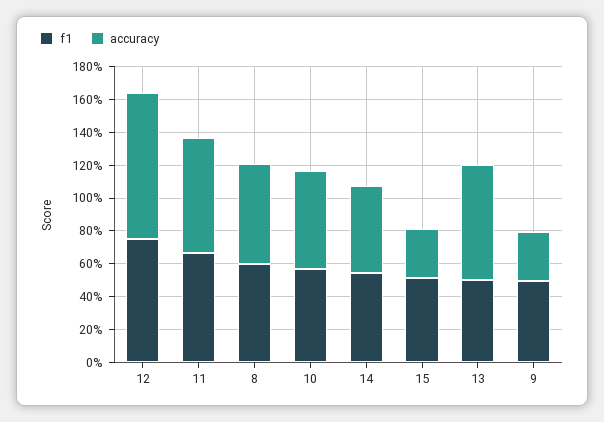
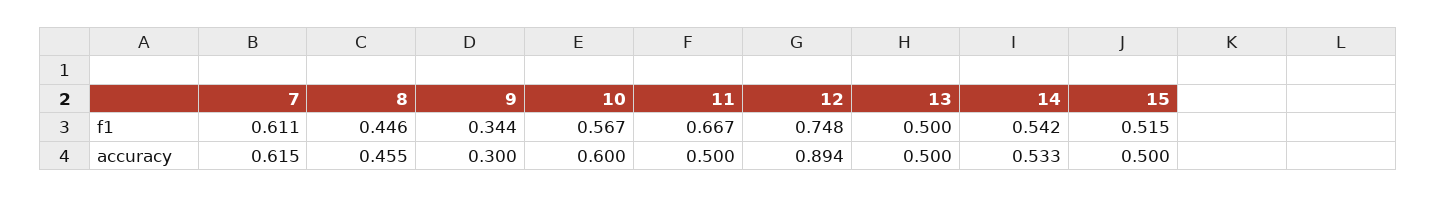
accuracy, 11: 0.7 -> 0.5
f1, 8: 0.6 -> 0.446
accuracy, 8: 0.6 -> 0.455
accuracy, 15: 0.3 -> 0.5
accuracy, 13: 0.7 -> 0.5
f1, 9: 0.5 -> 0.344
f1, 7: none -> 0.611
accuracy, 7: none -> 0.615

